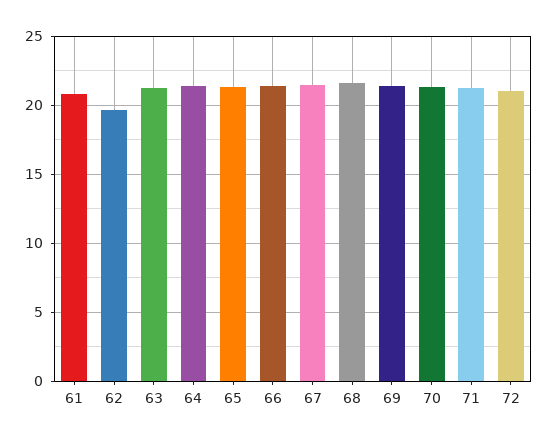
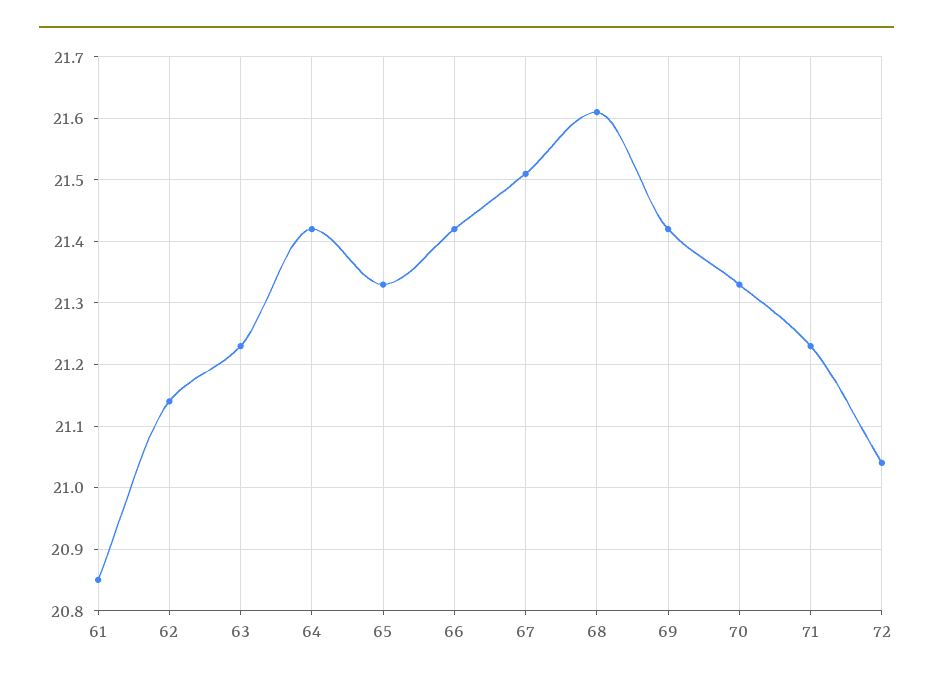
62: 19.5 -> 21.14

